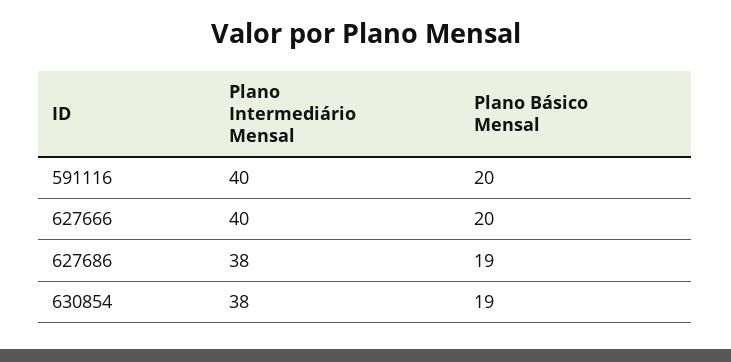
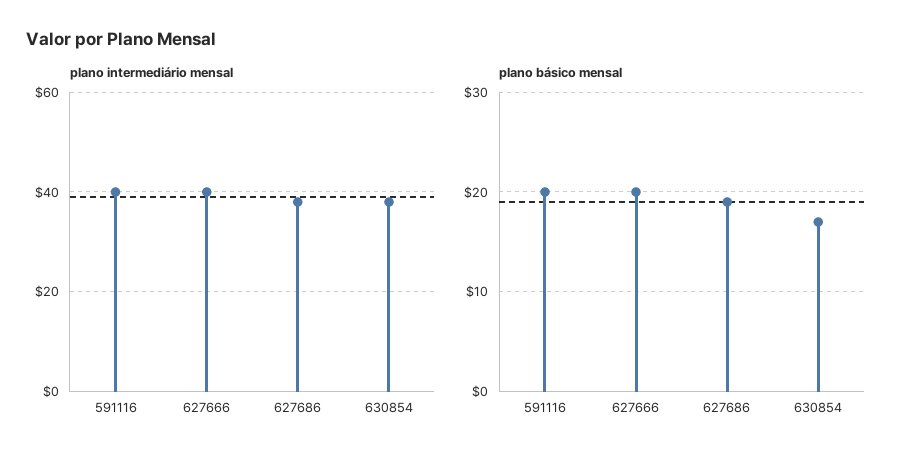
Plano Básico Mensal, 630854: 19 -> 17

